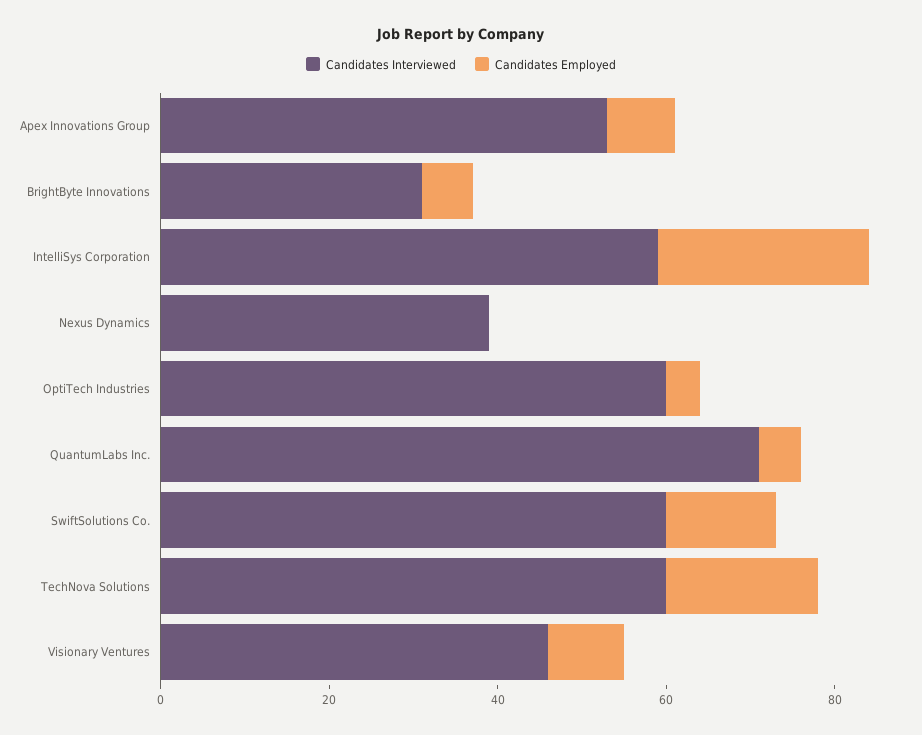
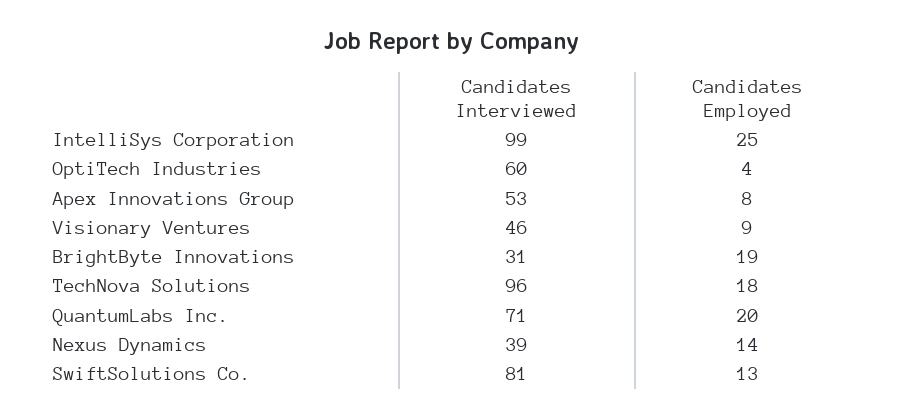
Candidates Employed, BrightByte Innovations: 5 -> 19
Candidates Interviewed, IntelliSys Corporation: 60 -> 99
Candidates Employed, Nexus Dynamics: 0 -> 14
Candidates Employed, QuantumLabs Inc.: 5 -> 20
Candidates Interviewed, SwiftSolutions Co.: 60 -> 81
Candidates Interviewed, TechNova Solutions: 60 -> 96

